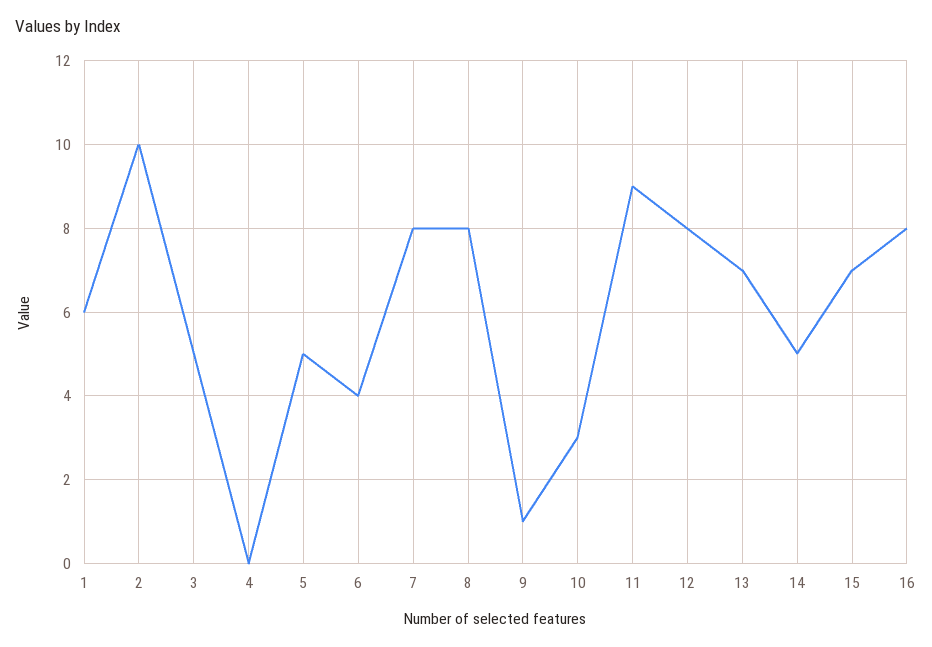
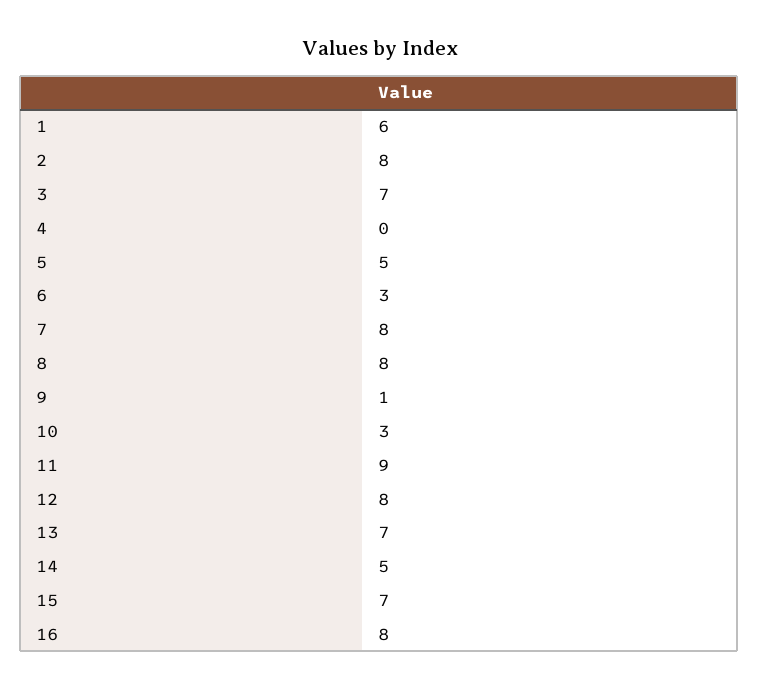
2: 10 -> 8
3: 5 -> 7
6: 4 -> 3

